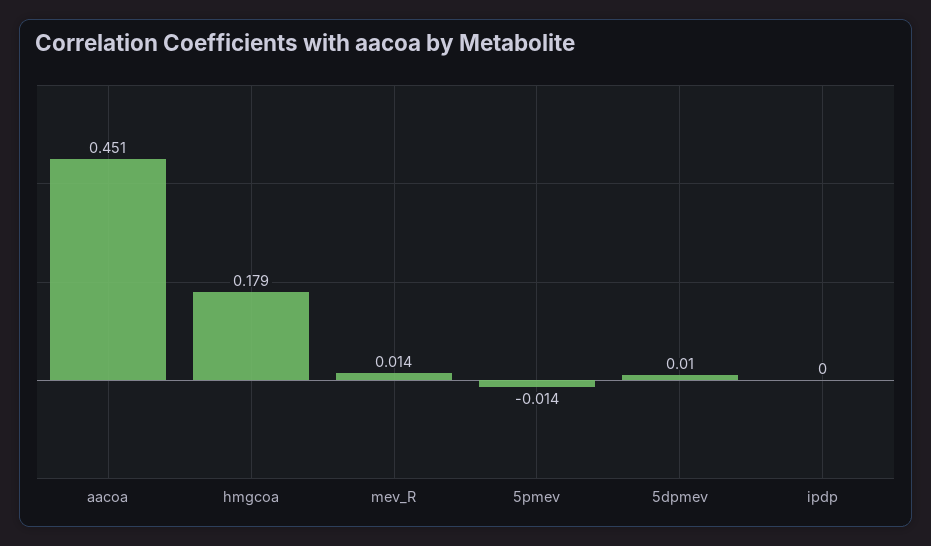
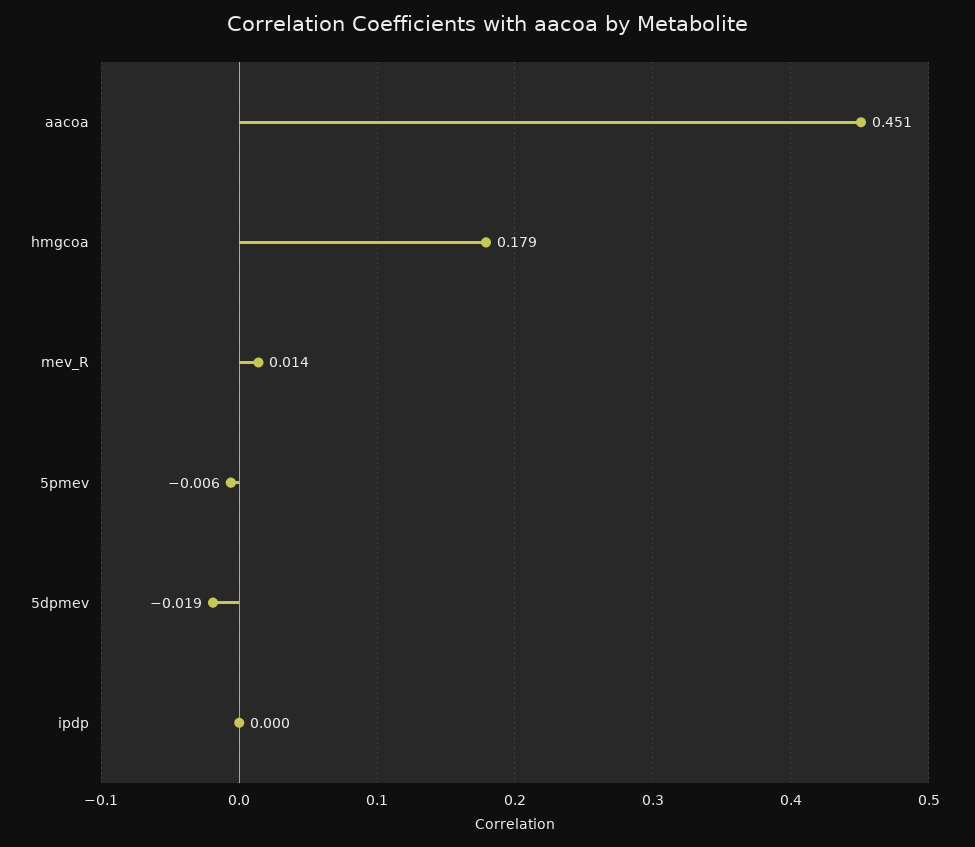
5pmev: -0.014 -> -0.006
5dpmev: 0.01 -> -0.019

